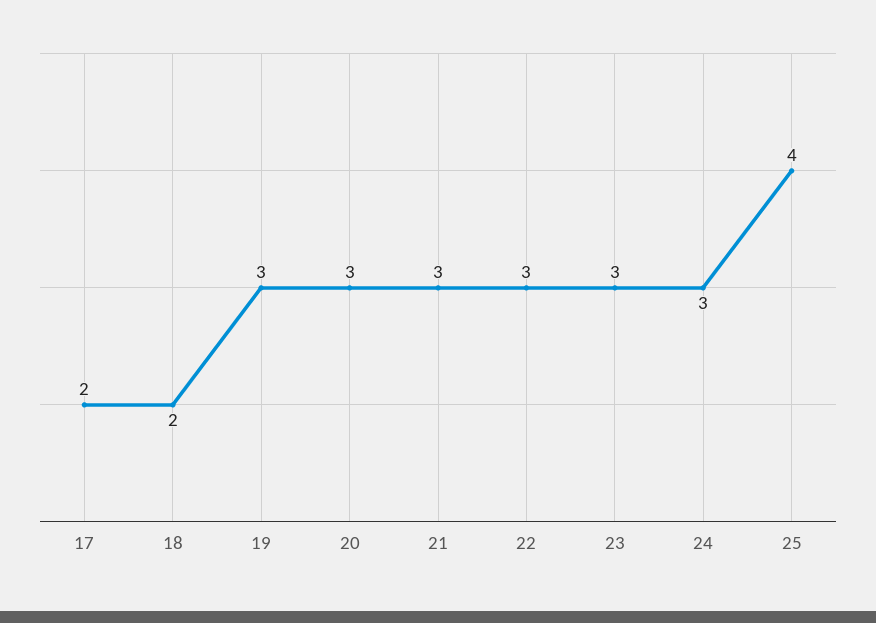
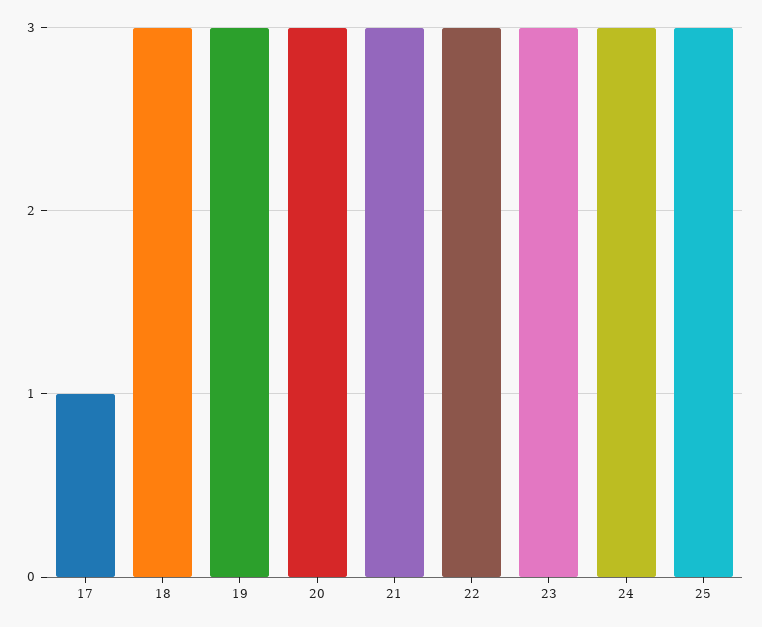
17: 2 -> 1
18: 2 -> 3
25: 4 -> 3

